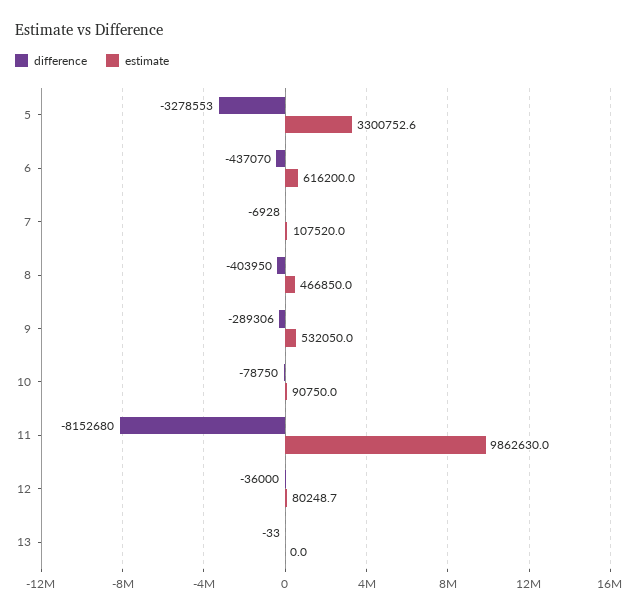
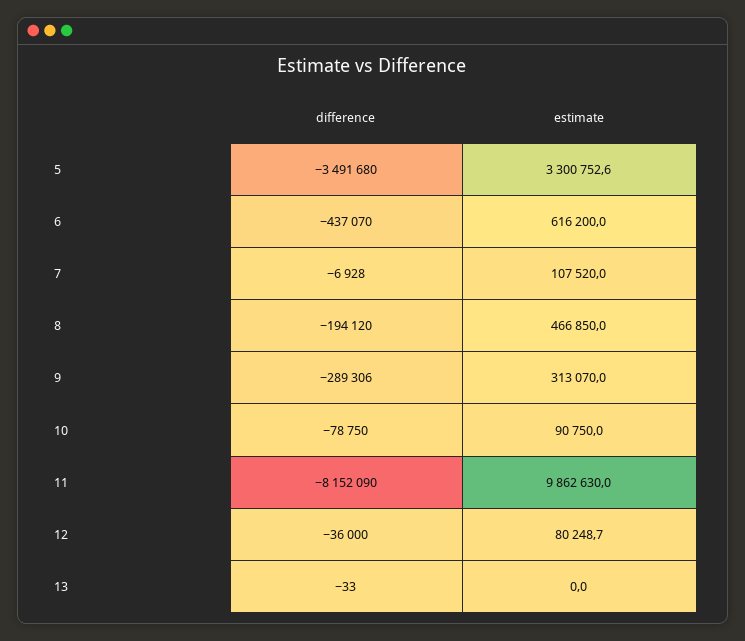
difference, 5: -3278553 -> -3491680
difference, 8: -403950 -> -194120
estimate, 9: 532050 -> 313070
difference, 11: -8152680 -> -8152090

